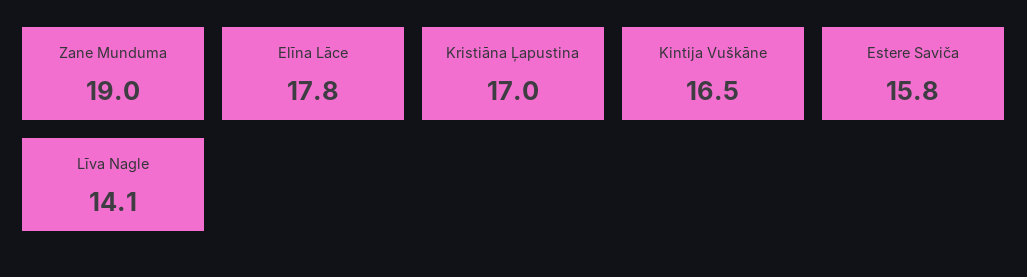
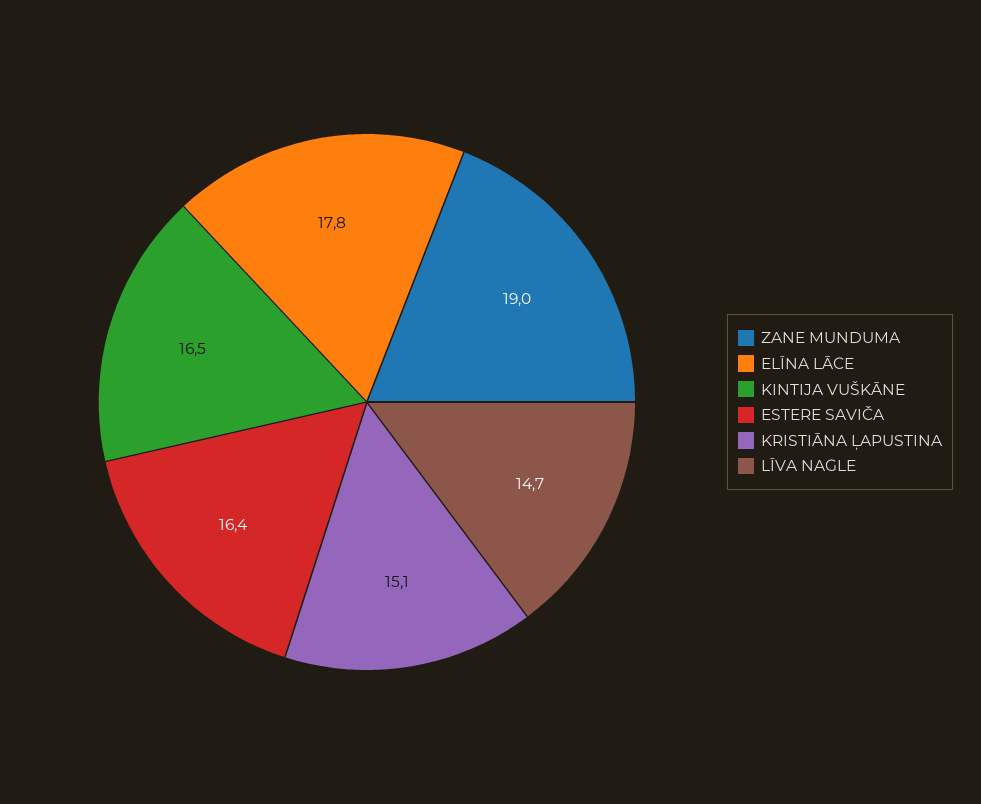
Kristiāna Ļapustina: 17 -> 15.1
Estere Saviča: 15.8 -> 16.4
Līva Nagle: 14.1 -> 14.7

